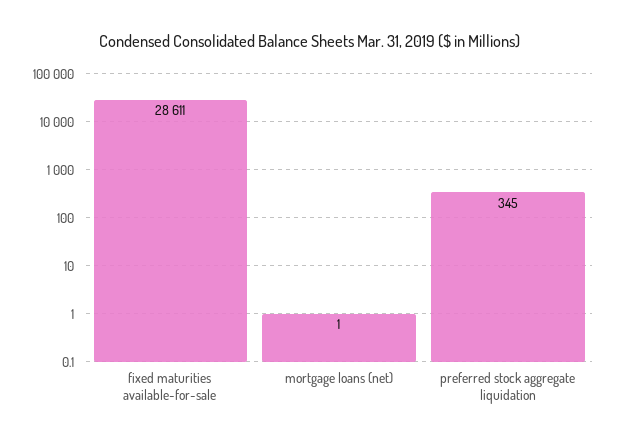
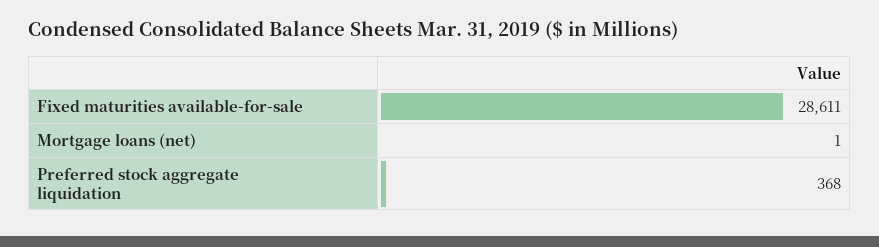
preferred stock aggregate liquidation: 345 -> 368

